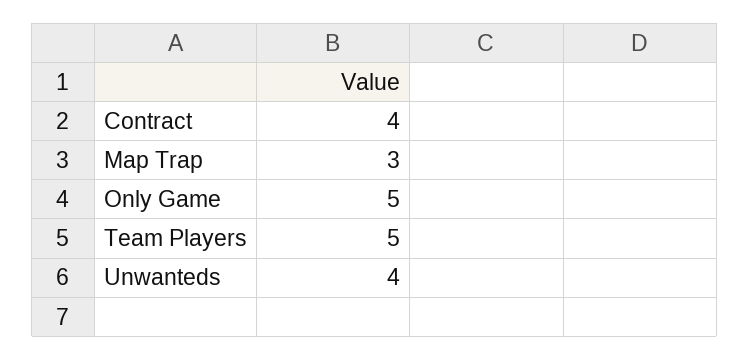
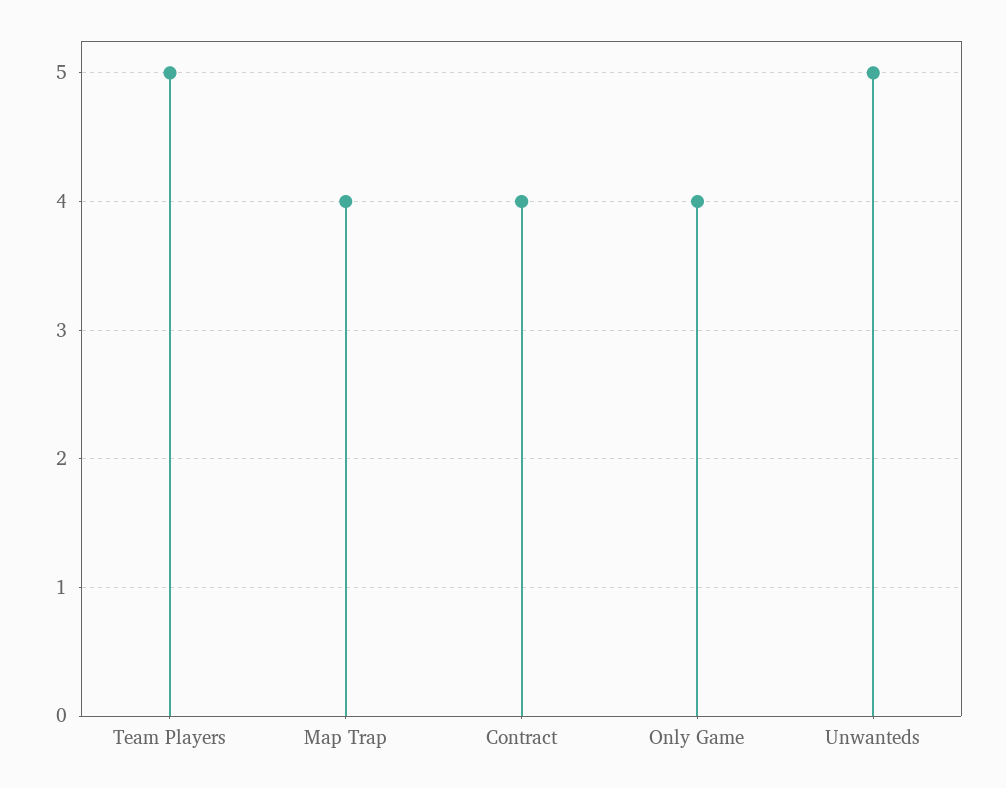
Map Trap: 3 -> 4
Only Game: 5 -> 4
Unwanteds: 4 -> 5

